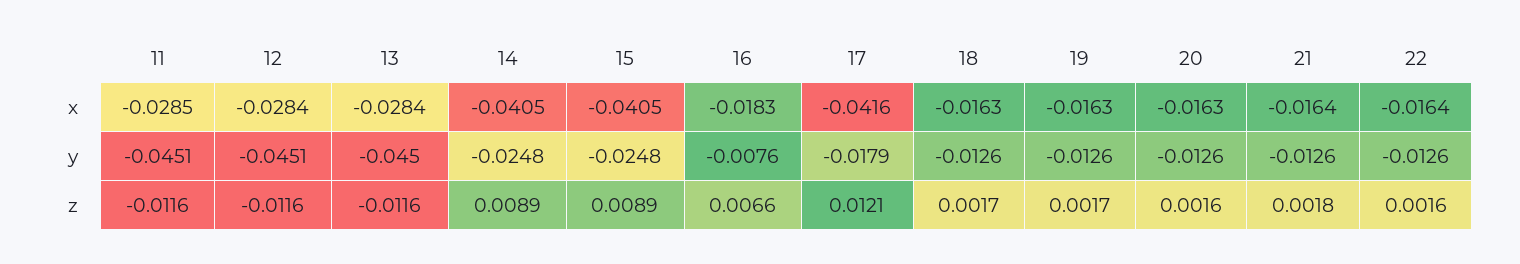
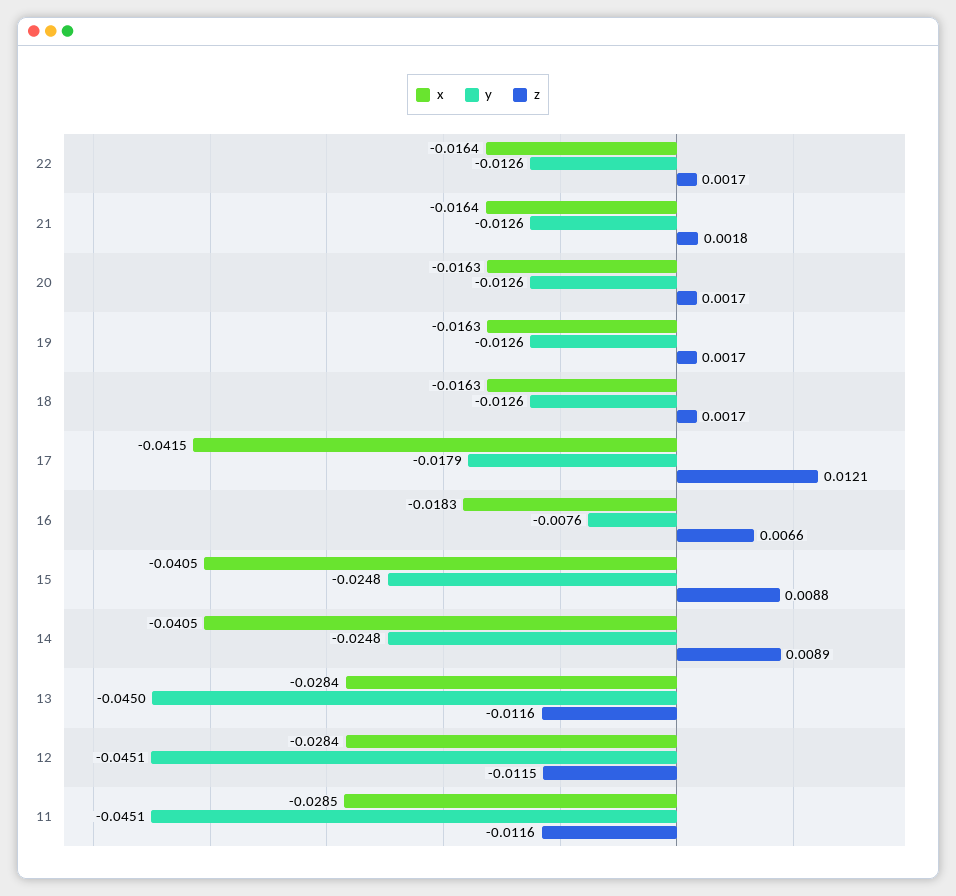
x, 17: -0.0416 -> -0.0415
z, 12: -0.0116 -> -0.0115
z, 15: 0.0089 -> 0.0088
z, 20: 0.0016 -> 0.0017
z, 22: 0.0016 -> 0.0017

